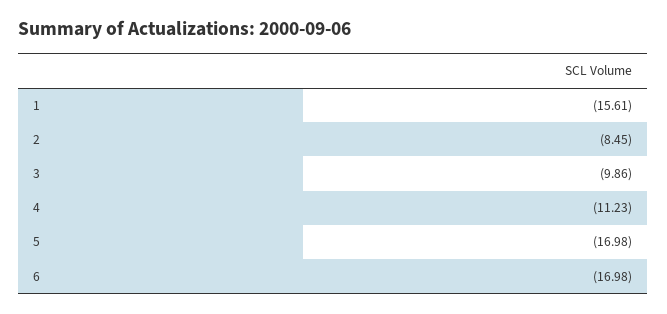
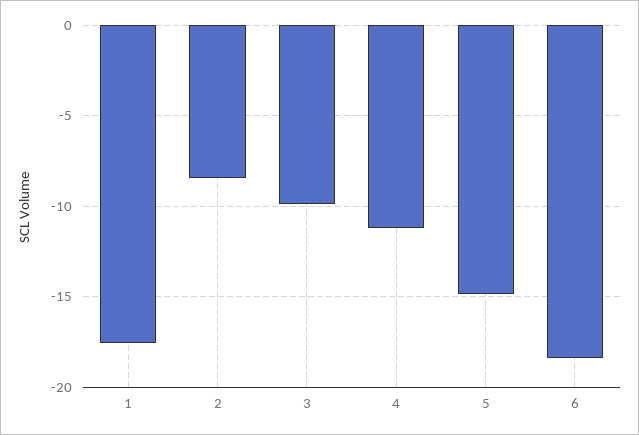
1: -15.61 -> -17.5
5: -16.98 -> -15
6: -16.98 -> -18.5

